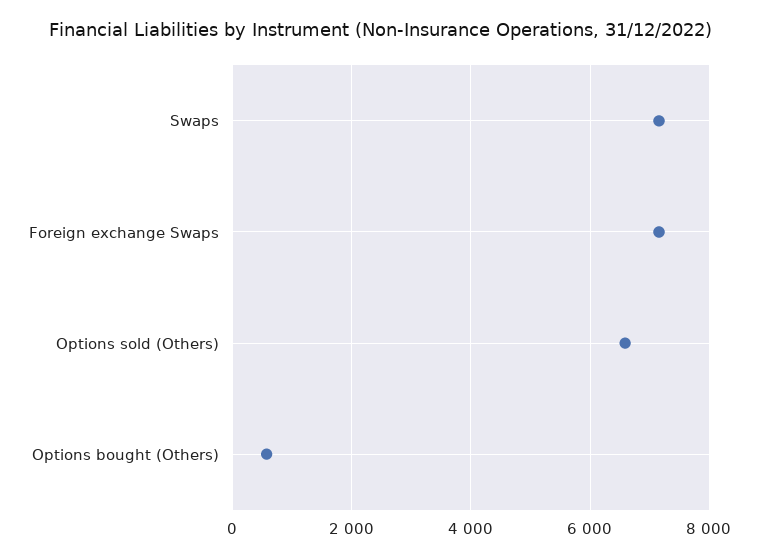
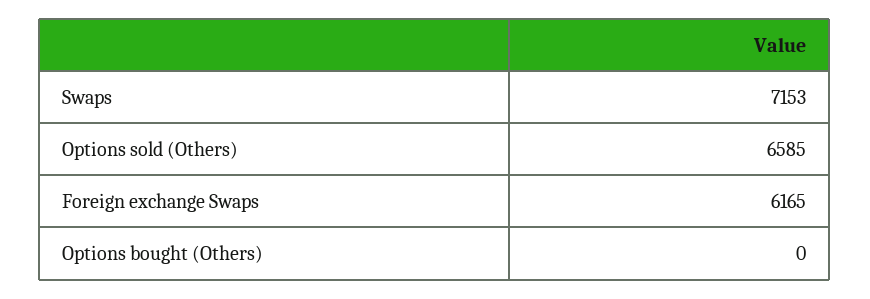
Foreign exchange Swaps: 7200 -> 6165
Options bought (Others): 600 -> 0

